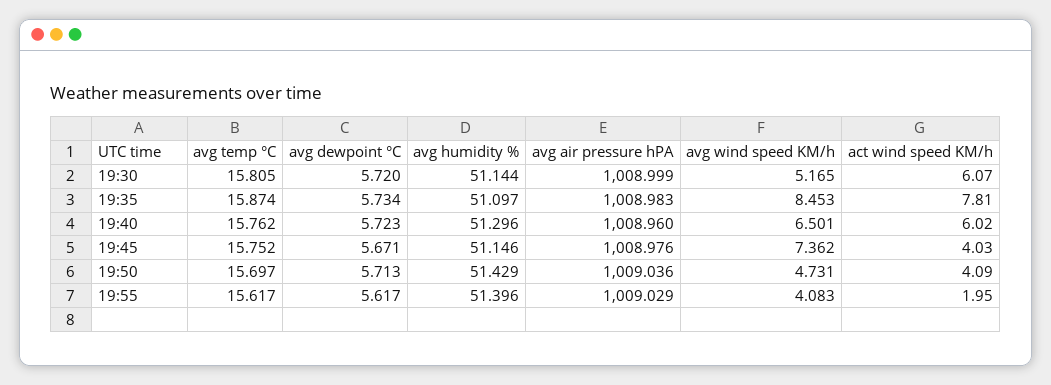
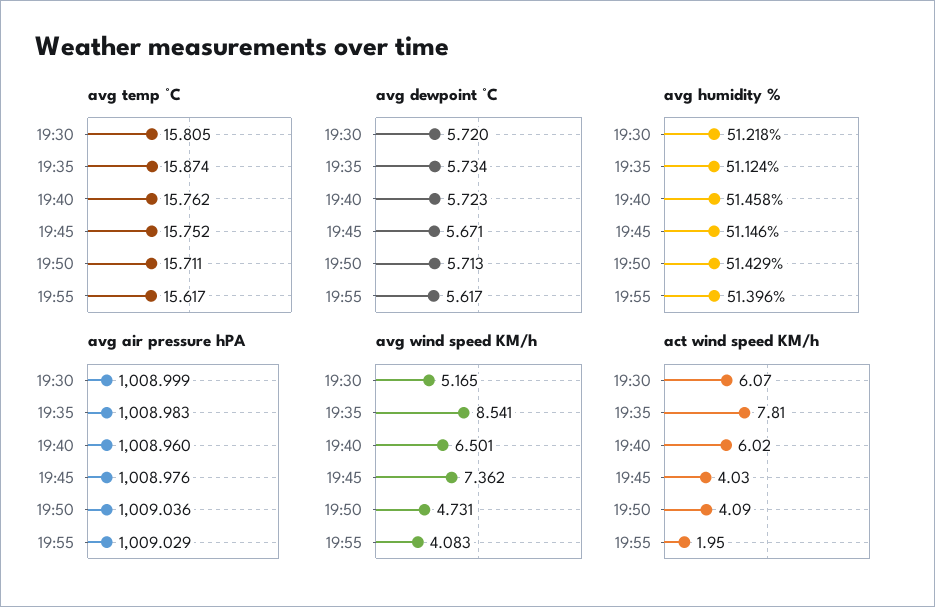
avg humidity %, 19:30: 51.144 -> 51.218
avg humidity %, 19:35: 51.097 -> 51.124
avg wind speed KM/h, 19:35: 8.453 -> 8.541
avg humidity %, 19:40: 51.296 -> 51.458
avg temp °C, 19:50: 15.697 -> 15.711

